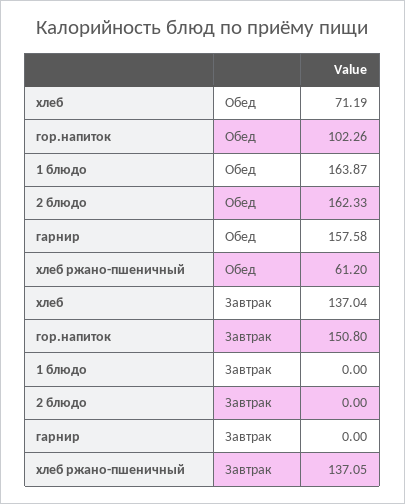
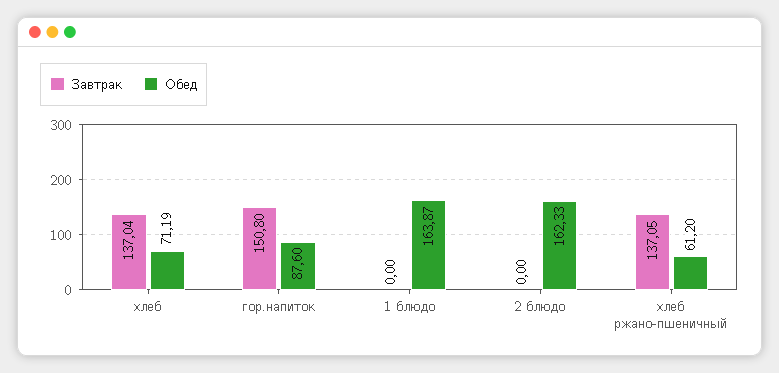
Обед, гор.напиток: 102.26 -> 87.6
Обед, гарнир: 157.58 -> none
Завтрак, гарнир: 0 -> none

